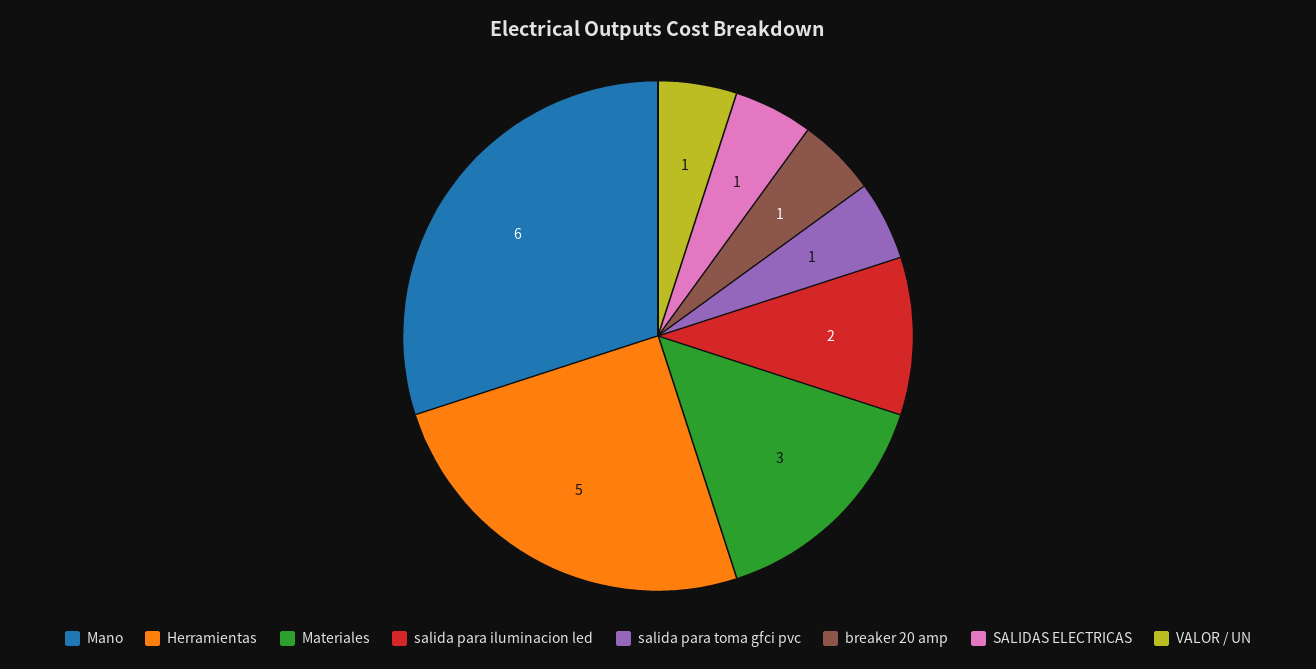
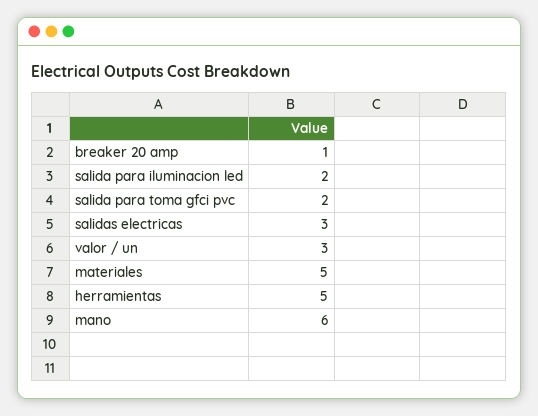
Materiales: 3 -> 5
salida para toma gfci pvc: 1 -> 2
SALIDAS ELECTRICAS: 1 -> 3
VALOR / UN: 1 -> 3

